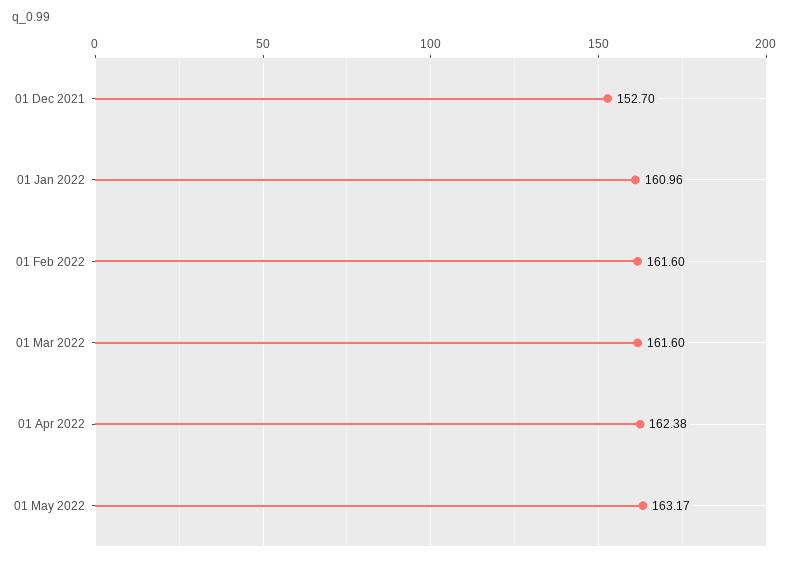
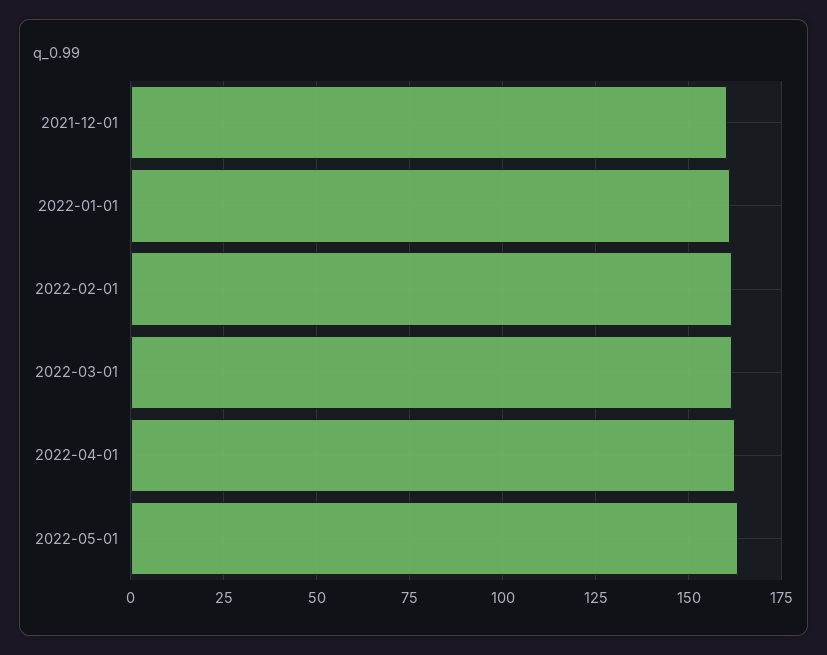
01 Dec 2021: 152.7 -> 160

